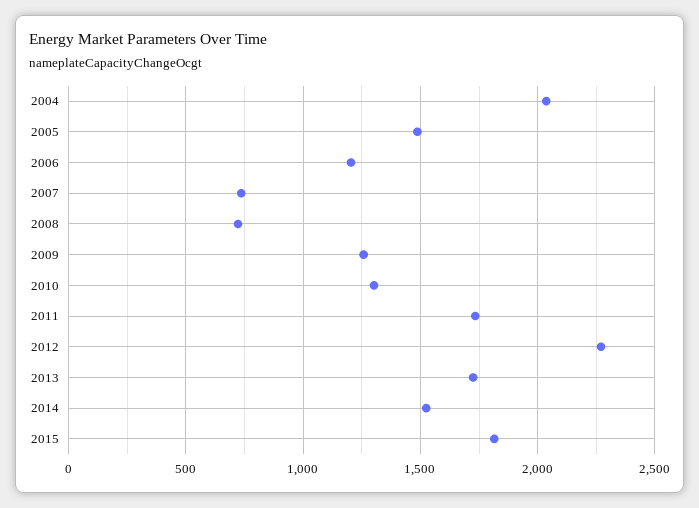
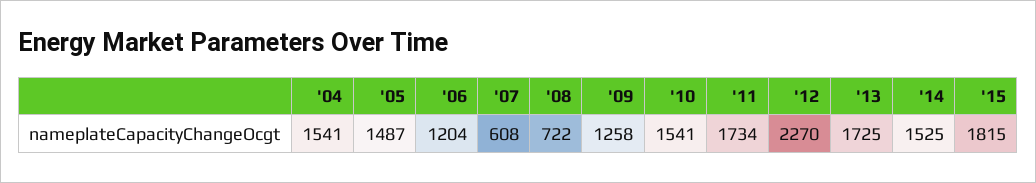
2004: 2050 -> 1541
2007: 750 -> 608
2010: 1300 -> 1541

